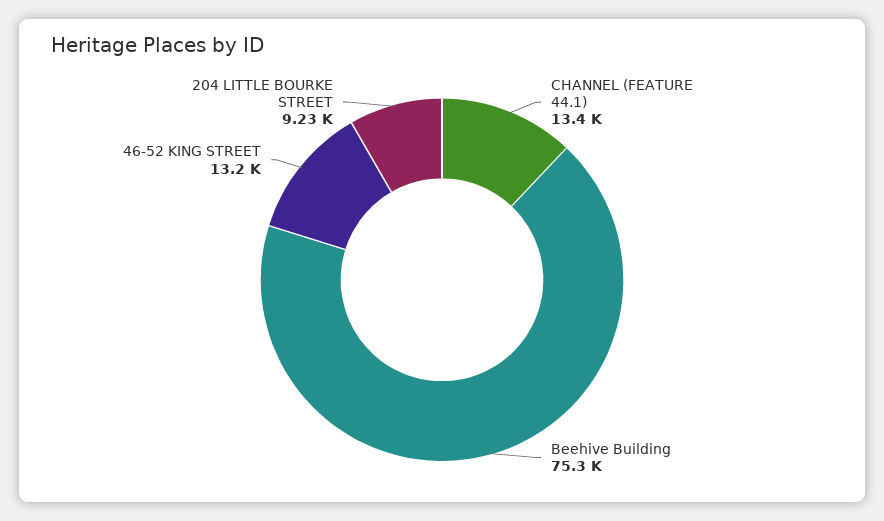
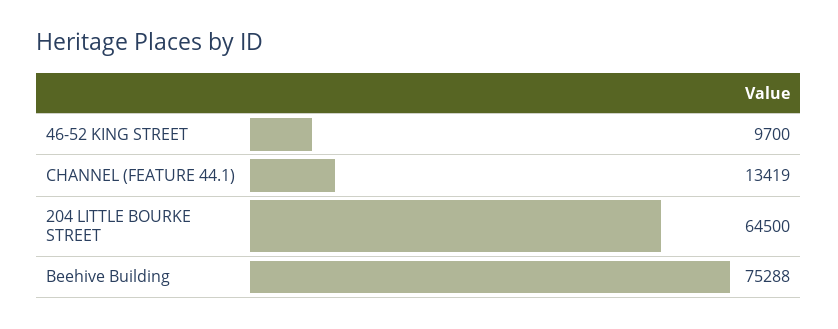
46-52 KING STREET: 13200 -> 9700
204 LITTLE BOURKE STREET: 9230 -> 64500

